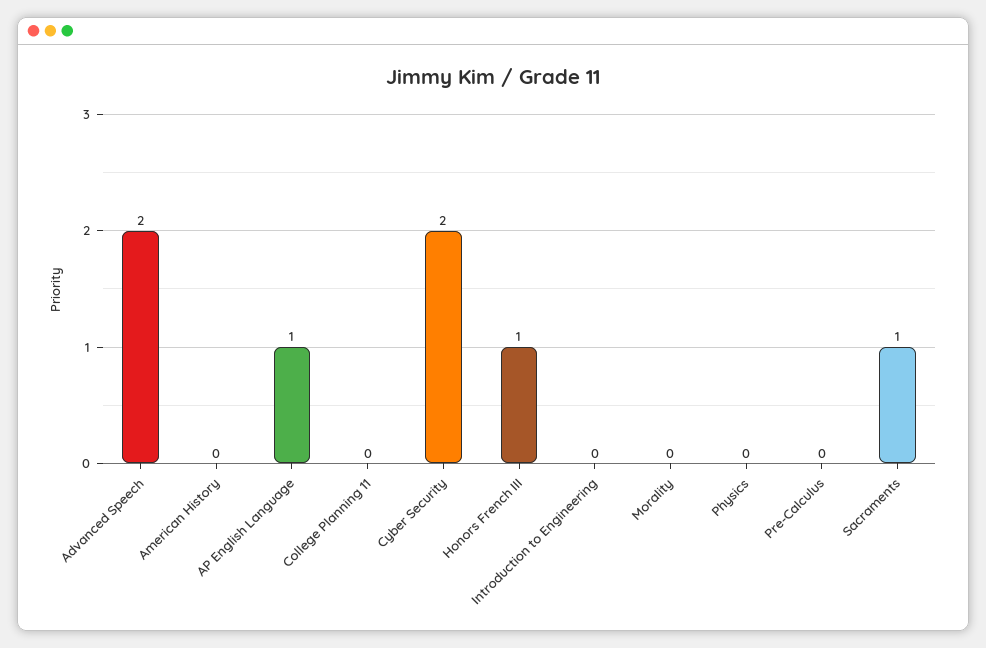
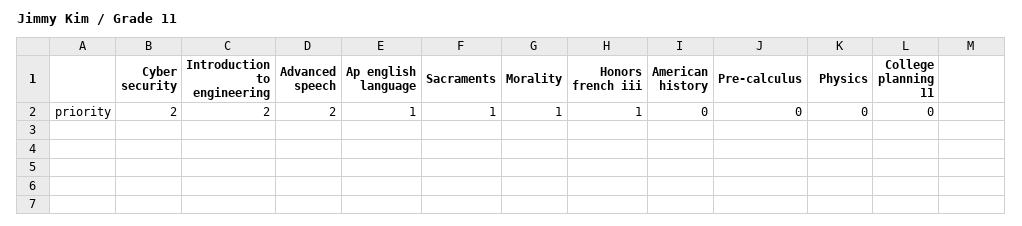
Introduction to Engineering: 0 -> 2
Morality: 0 -> 1

